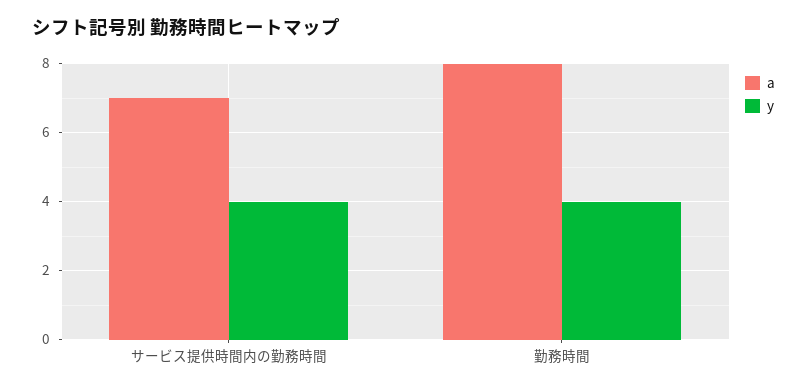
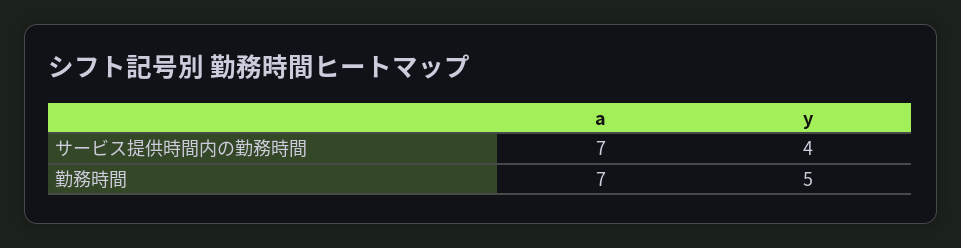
a, 勤務時間: 8 -> 7
y, 勤務時間: 4 -> 5

